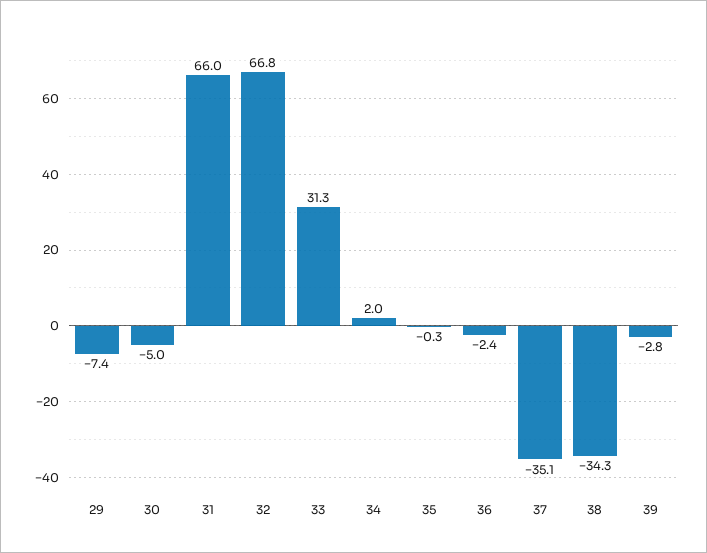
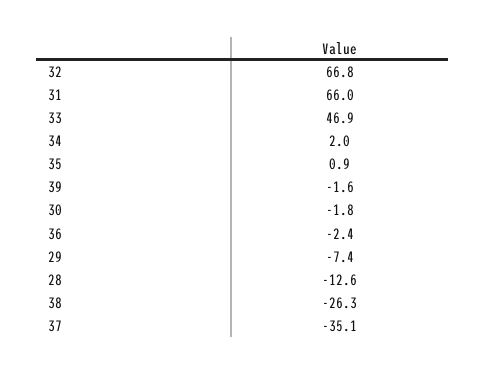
30: -5 -> -1.8
33: 31.3 -> 46.9
35: -0.3 -> 0.9
38: -34.3 -> -26.3
39: -2.8 -> -1.6
28: none -> -12.6

